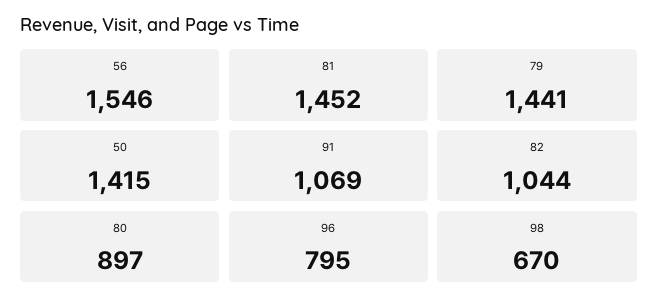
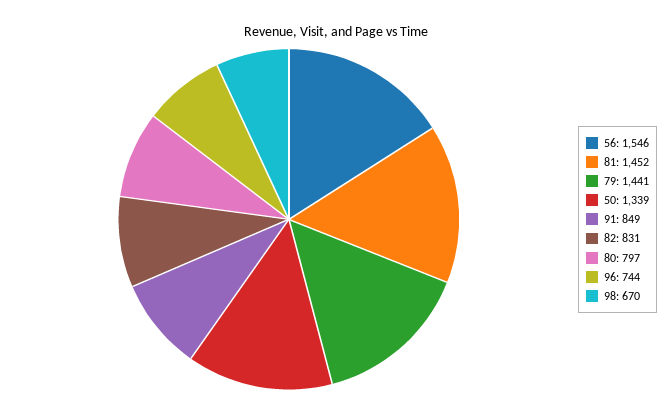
50: 1415 -> 1339
91: 1069 -> 849
82: 1044 -> 831
80: 897 -> 797
96: 795 -> 744

